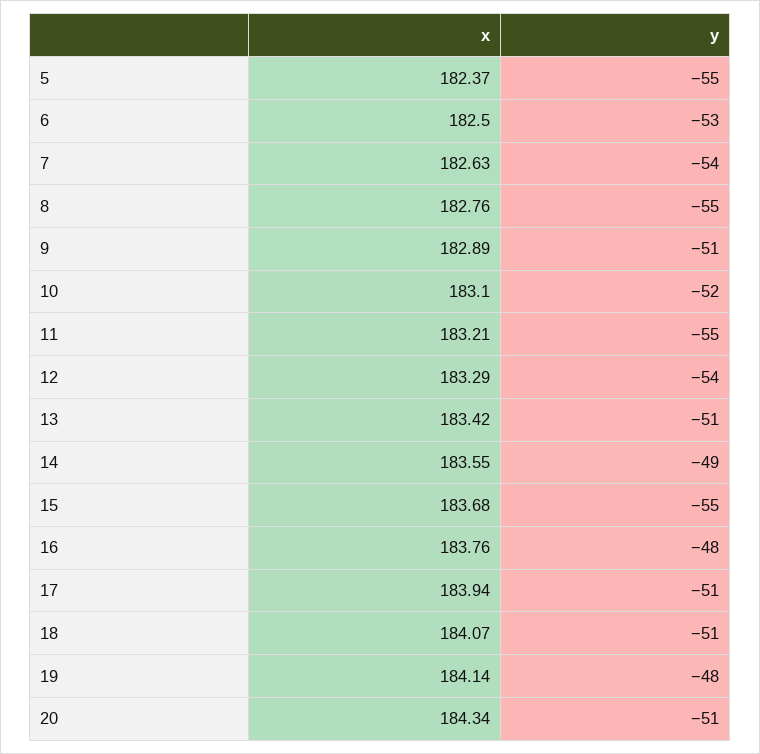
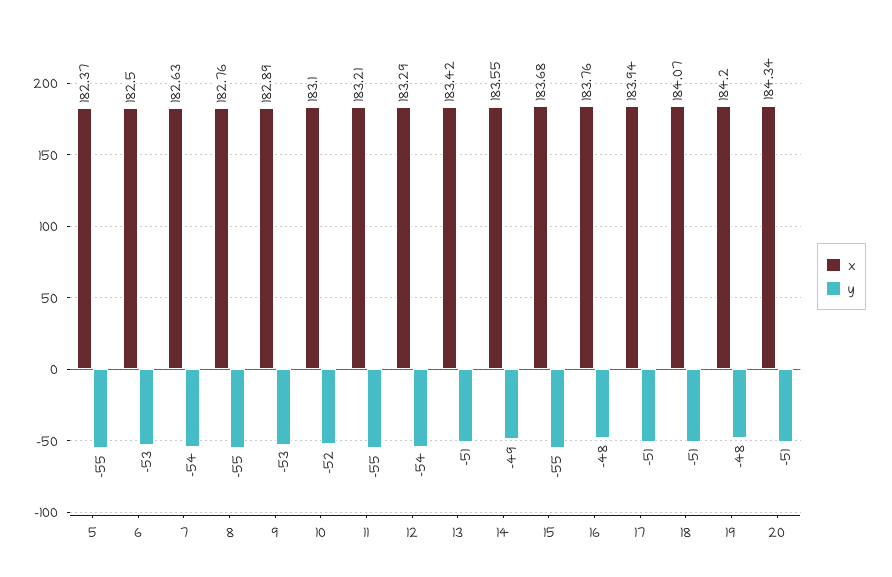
y, 9: -51 -> -53
x, 19: 184.14 -> 184.2

